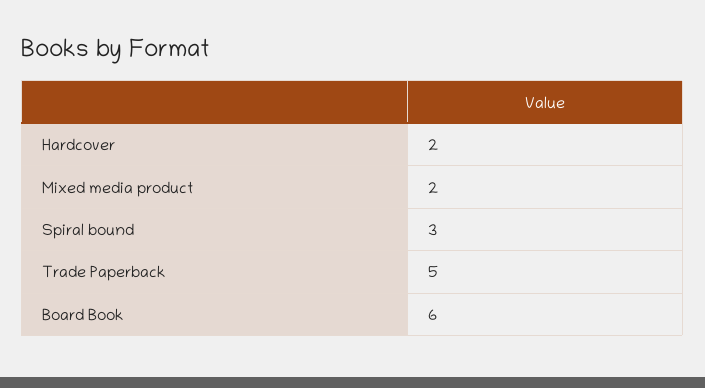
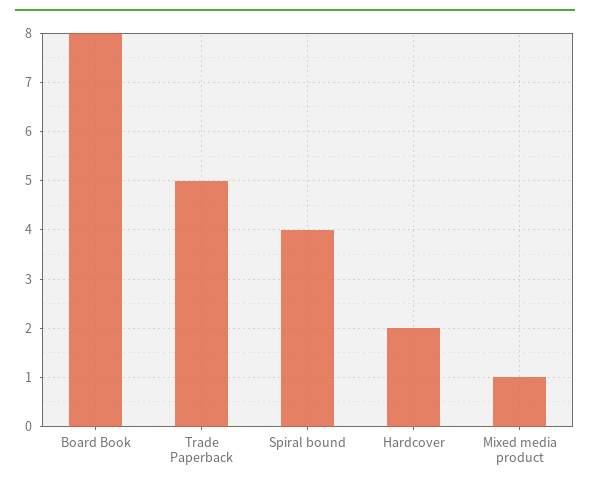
Mixed media product: 2 -> 1
Spiral bound: 3 -> 4
Board Book: 6 -> 8

